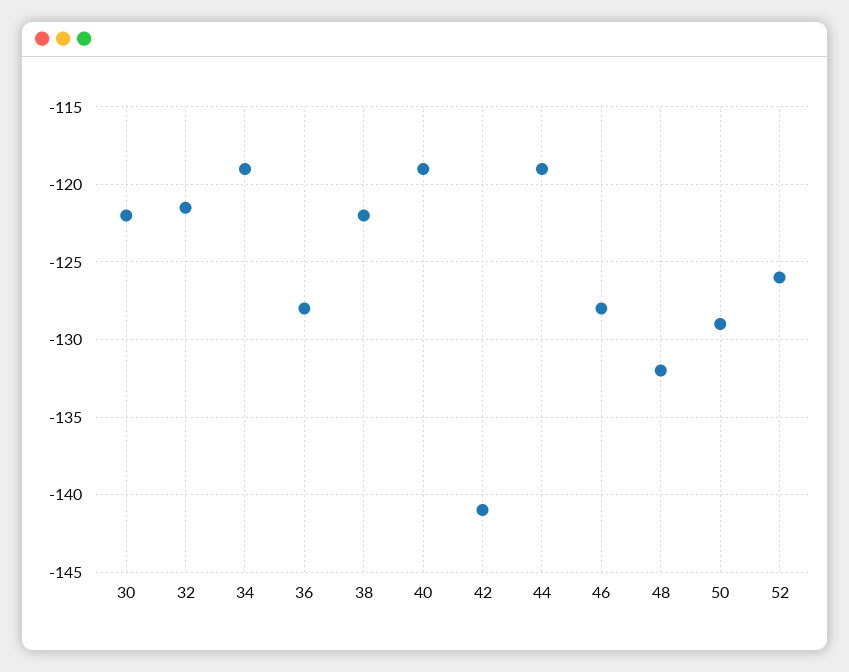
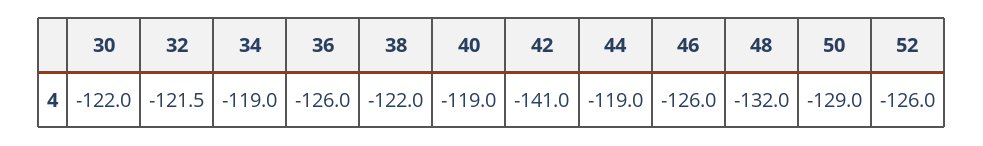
36: -128 -> -126
46: -128 -> -126

